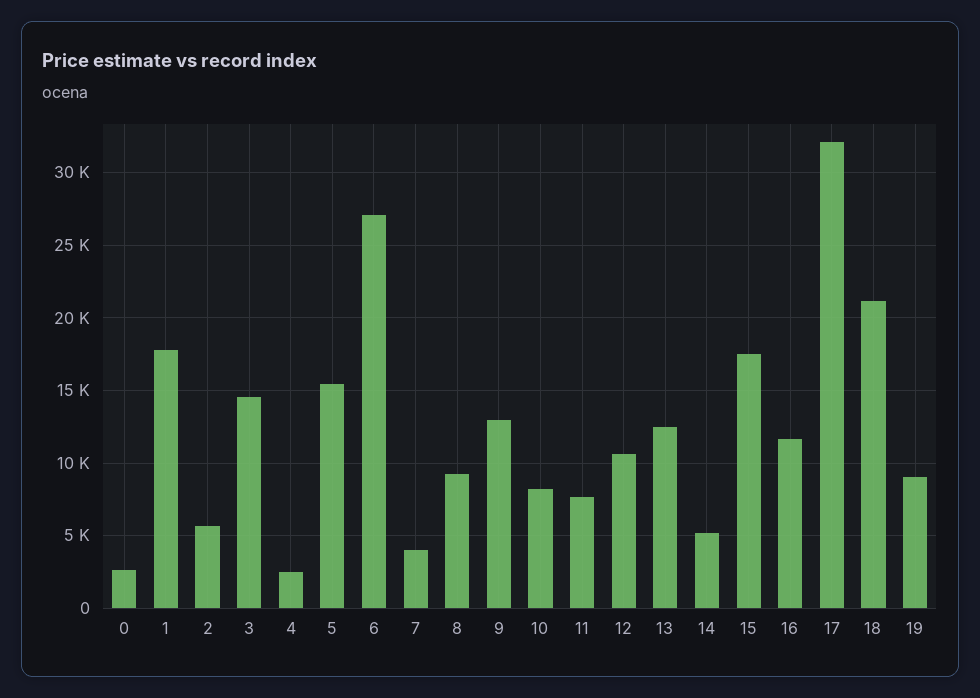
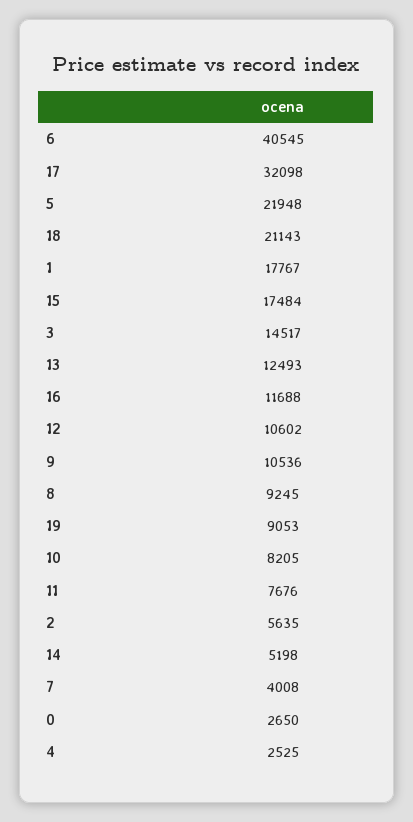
5: 15500 -> 21948
6: 27000 -> 40545
9: 13000 -> 10536

